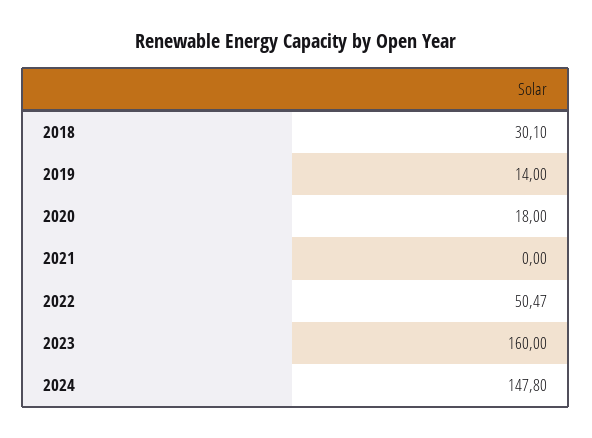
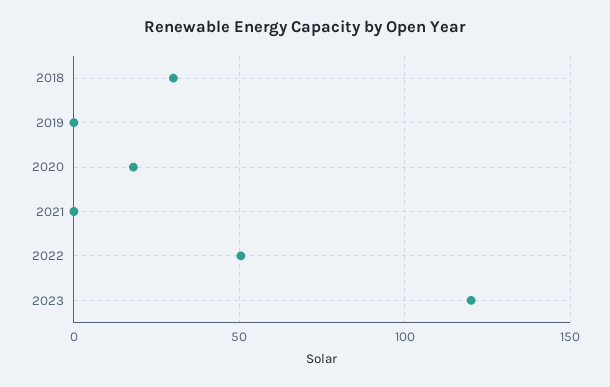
2019: 14 -> 0
2023: 160 -> 120
2024: 147.8 -> none

